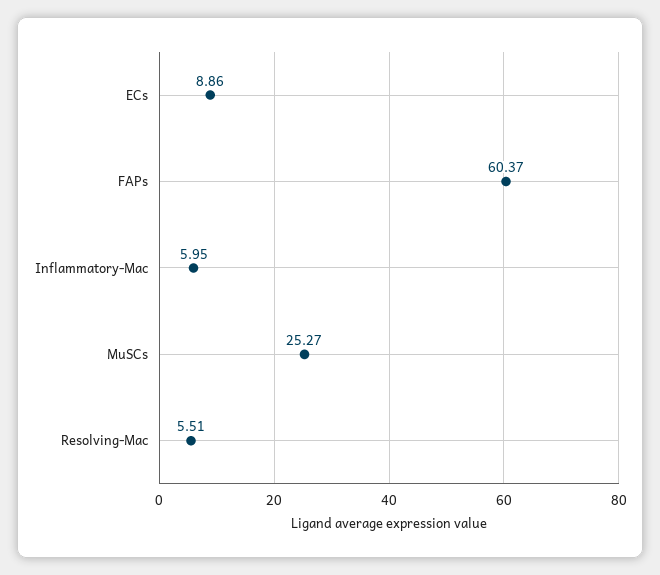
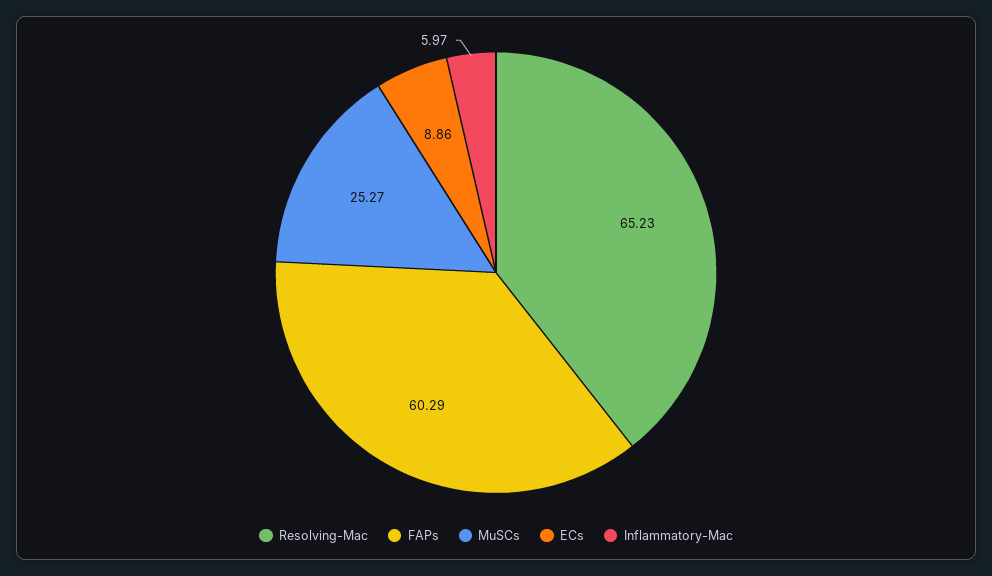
FAPs: 60.37 -> 60.29
Inflammatory-Mac: 5.95 -> 5.97
Resolving-Mac: 5.51 -> 65.23

